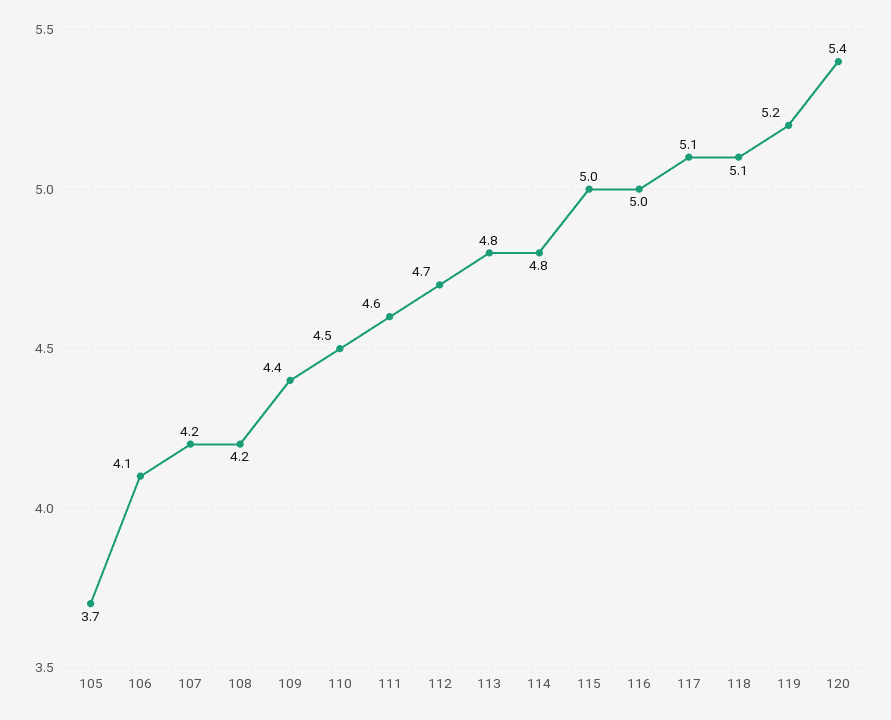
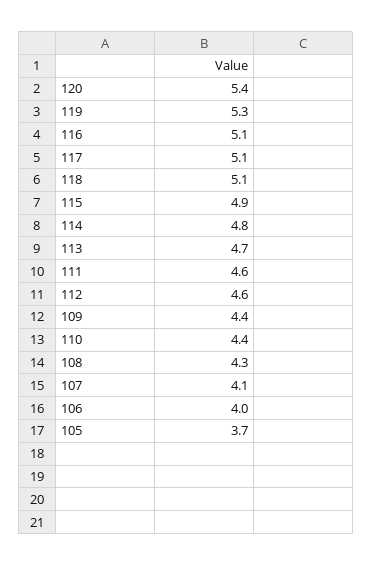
106: 4.1 -> 4
107: 4.2 -> 4.1
108: 4.2 -> 4.3
110: 4.5 -> 4.4
112: 4.7 -> 4.6
113: 4.8 -> 4.7
115: 5 -> 4.9
116: 5 -> 5.1
119: 5.2 -> 5.3

